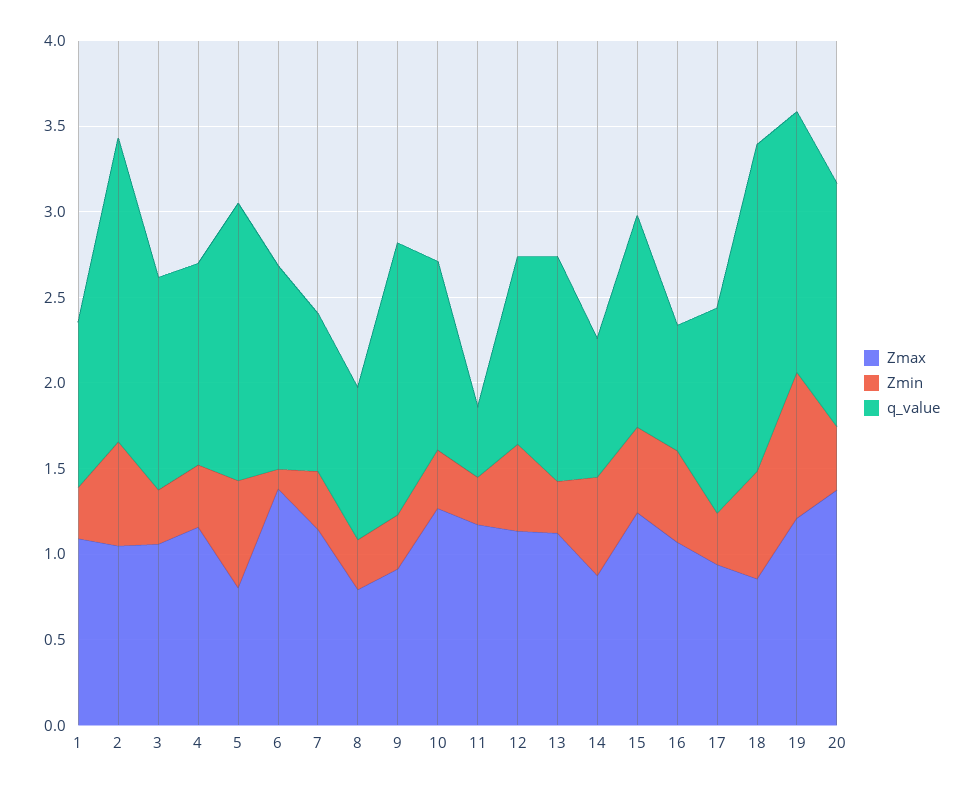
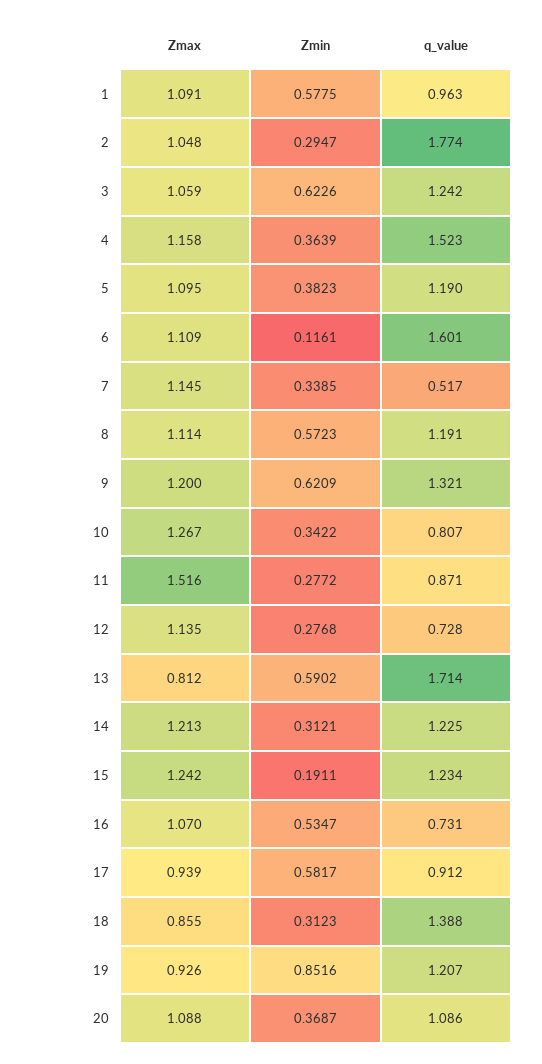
Zmin, 1: 0.3 -> 0.5775
Zmin, 2: 0.6 -> 0.2947
Zmin, 3: 0.3 -> 0.6226
q_value, 4: 1.2 -> 1.523
Zmax, 5: 0.8 -> 1.095
Zmin, 5: 0.6 -> 0.3823
q_value, 5: 1.6 -> 1.19
Zmax, 6: 1.4 -> 1.109
q_value, 6: 1.2 -> 1.601
q_value, 7: 0.9 -> 0.517
Zmax, 8: 0.8 -> 1.114
Zmin, 8: 0.3 -> 0.5723
q_value, 8: 0.9 -> 1.191
Zmax, 9: 0.9 -> 1.2
Zmin, 9: 0.3 -> 0.6209
q_value, 9: 1.6 -> 1.321
q_value, 10: 1.1 -> 0.807
Zmax, 11: 1.2 -> 1.516
q_value, 11: 0.4 -> 0.871
Zmin, 12: 0.5 -> 0.2768
q_value, 12: 1.1 -> 0.728
Zmax, 13: 1.1 -> 0.812
Zmin, 13: 0.3 -> 0.5902
q_value, 13: 1.3 -> 1.714
Zmax, 14: 0.9 -> 1.213
Zmin, 14: 0.6 -> 0.3121
q_value, 14: 0.8 -> 1.225
Zmin, 15: 0.5 -> 0.1911
Zmin, 17: 0.3 -> 0.5817
q_value, 17: 1.2 -> 0.912
Zmin, 18: 0.6 -> 0.3123
q_value, 18: 1.9 -> 1.388
Zmax, 19: 1.2 -> 0.926
q_value, 19: 1.5 -> 1.207
Zmax, 20: 1.4 -> 1.088
q_value, 20: 1.4 -> 1.086

